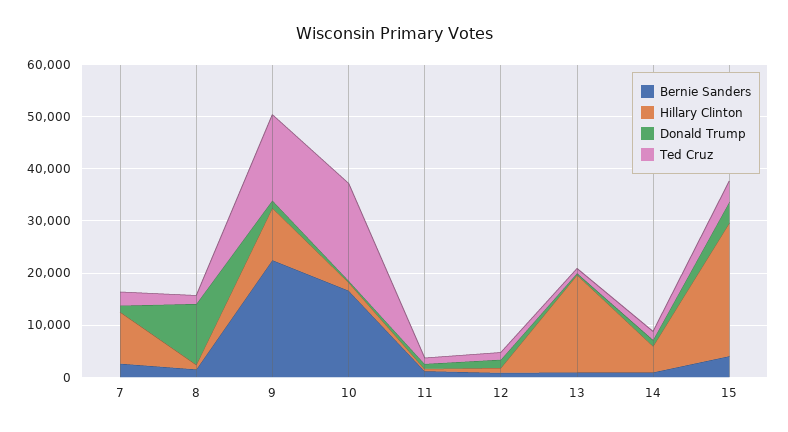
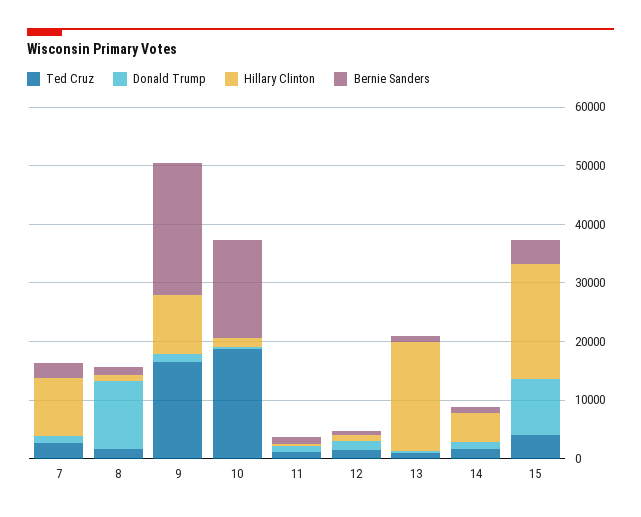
Hillary Clinton, 15: 26000 -> 20000
Donald Trump, 15: 4000 -> 10000

